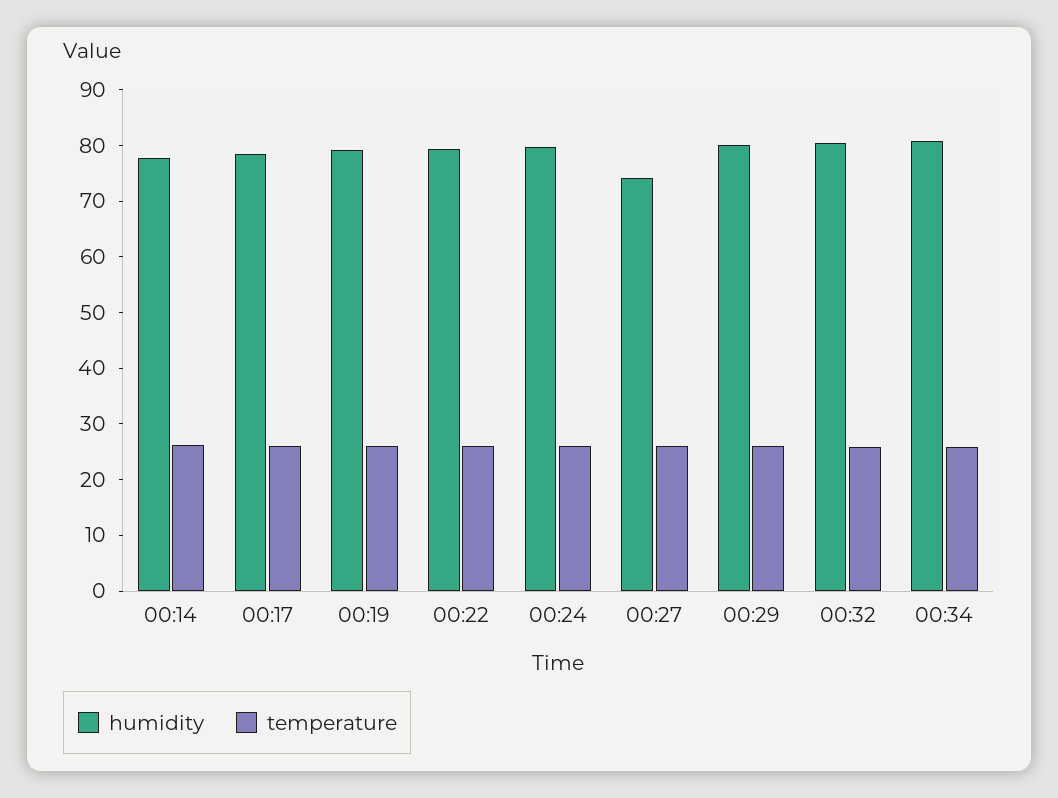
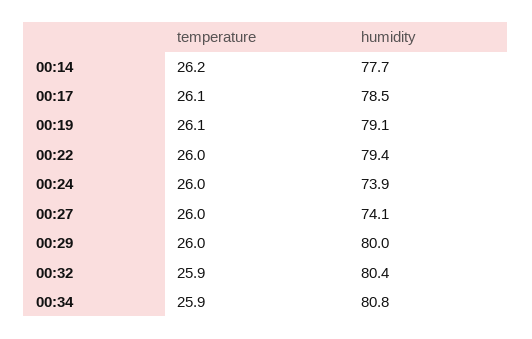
humidity, 00:24: 80 -> 73.9

